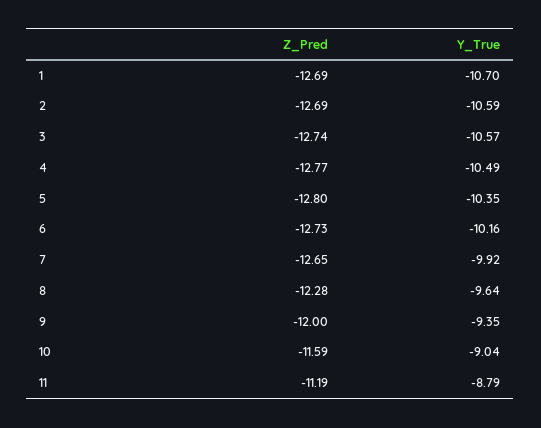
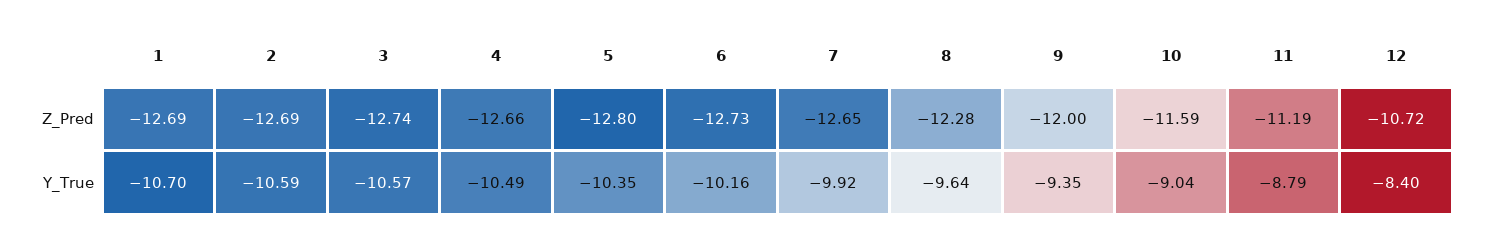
Z_Pred, 4: -12.77 -> -12.66
Z_Pred, 12: none -> -10.72
Y_True, 12: none -> -8.4

